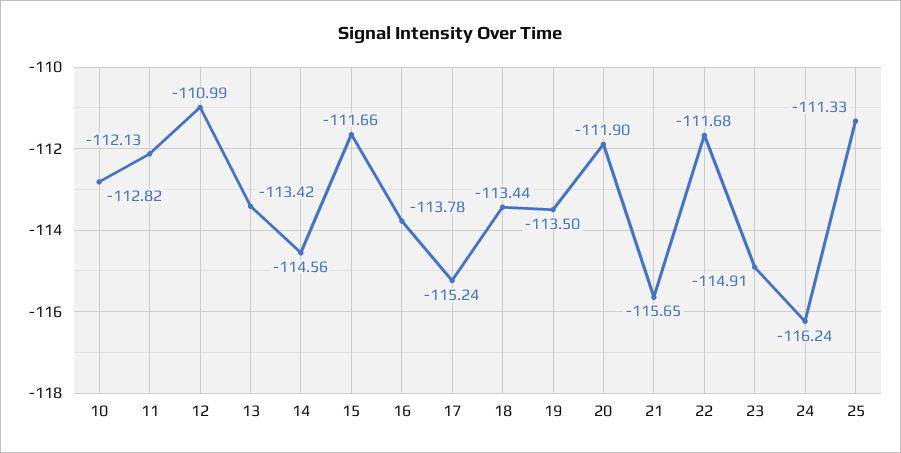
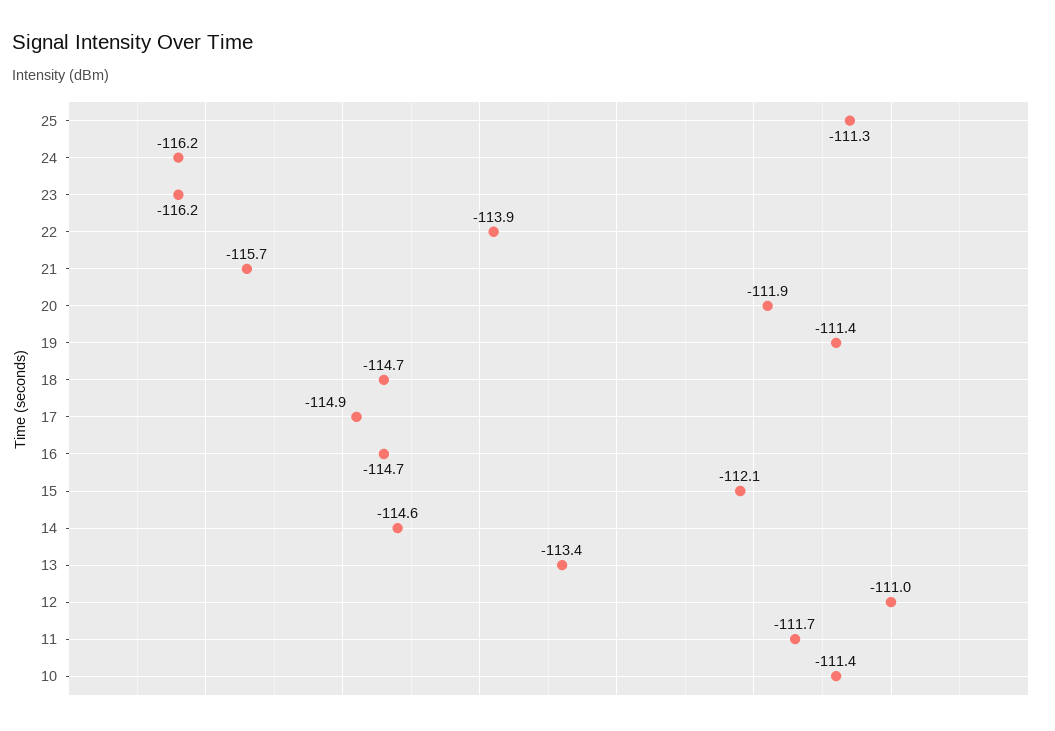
10: -112.82 -> -111.4
11: -112.13 -> -111.7
15: -111.66 -> -112.1
16: -113.78 -> -114.7
17: -115.24 -> -114.9
18: -113.44 -> -114.7
19: -113.5 -> -111.4
22: -111.68 -> -113.9
23: -114.91 -> -116.2

